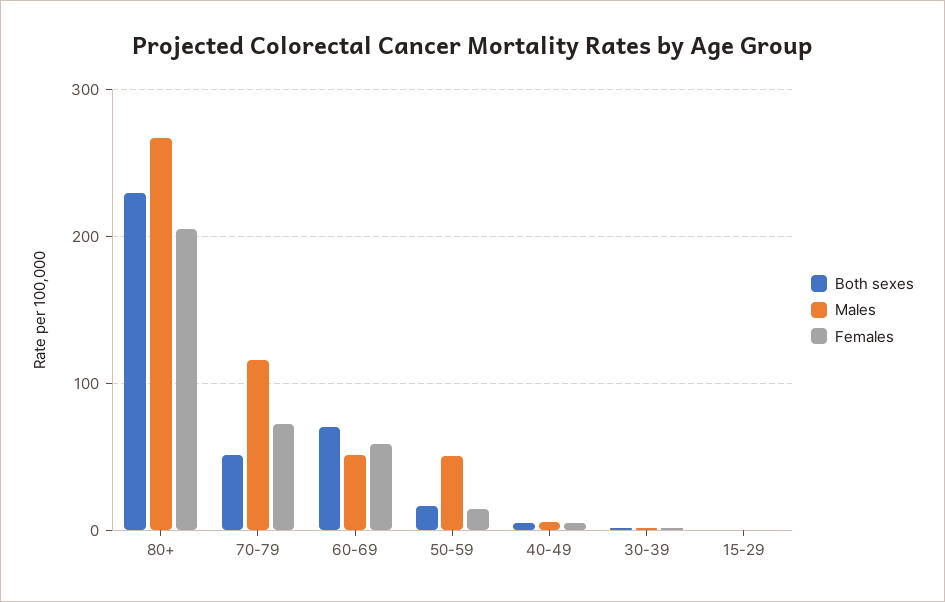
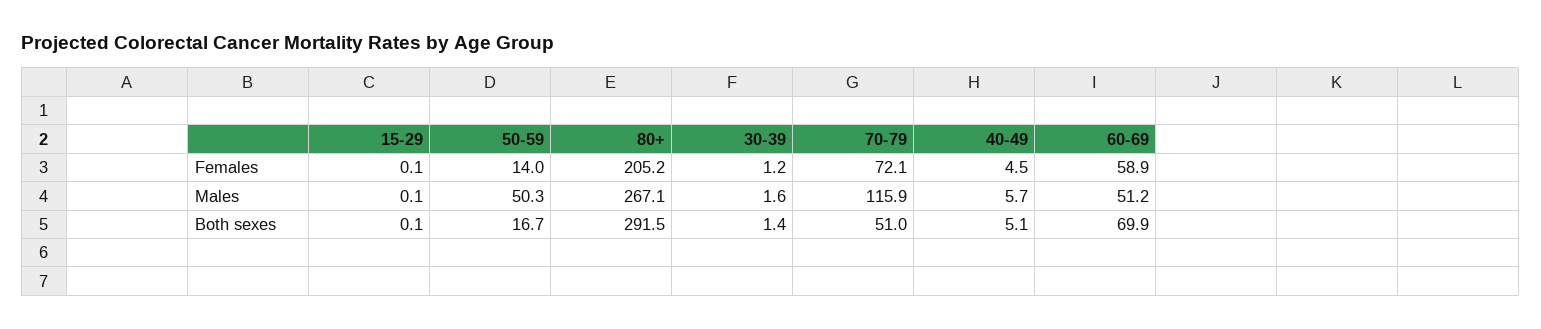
Both sexes, 80+: 230 -> 291.5

